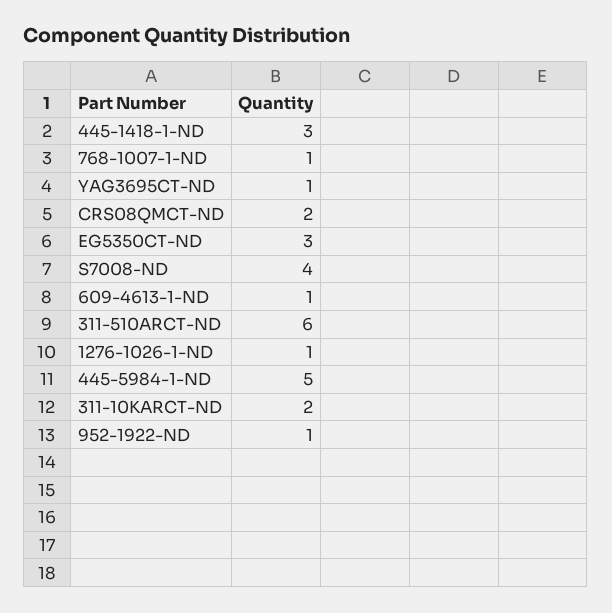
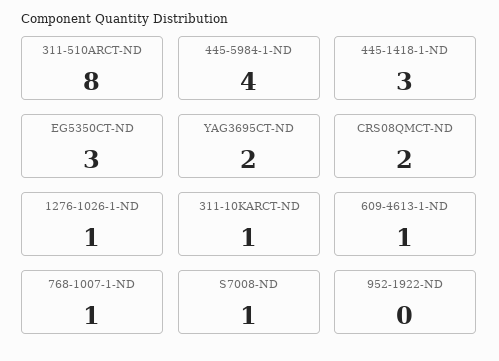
YAG3695CT-ND: 1 -> 2
S7008-ND: 4 -> 1
311-510ARCT-ND: 6 -> 8
445-5984-1-ND: 5 -> 4
311-10KARCT-ND: 2 -> 1
952-1922-ND: 1 -> 0

